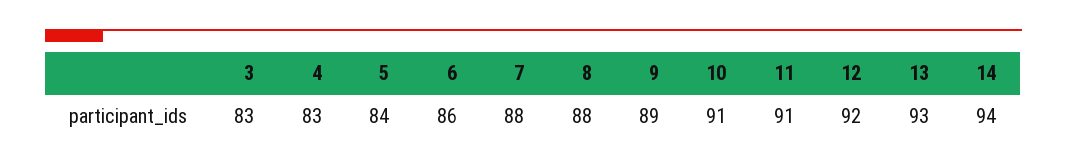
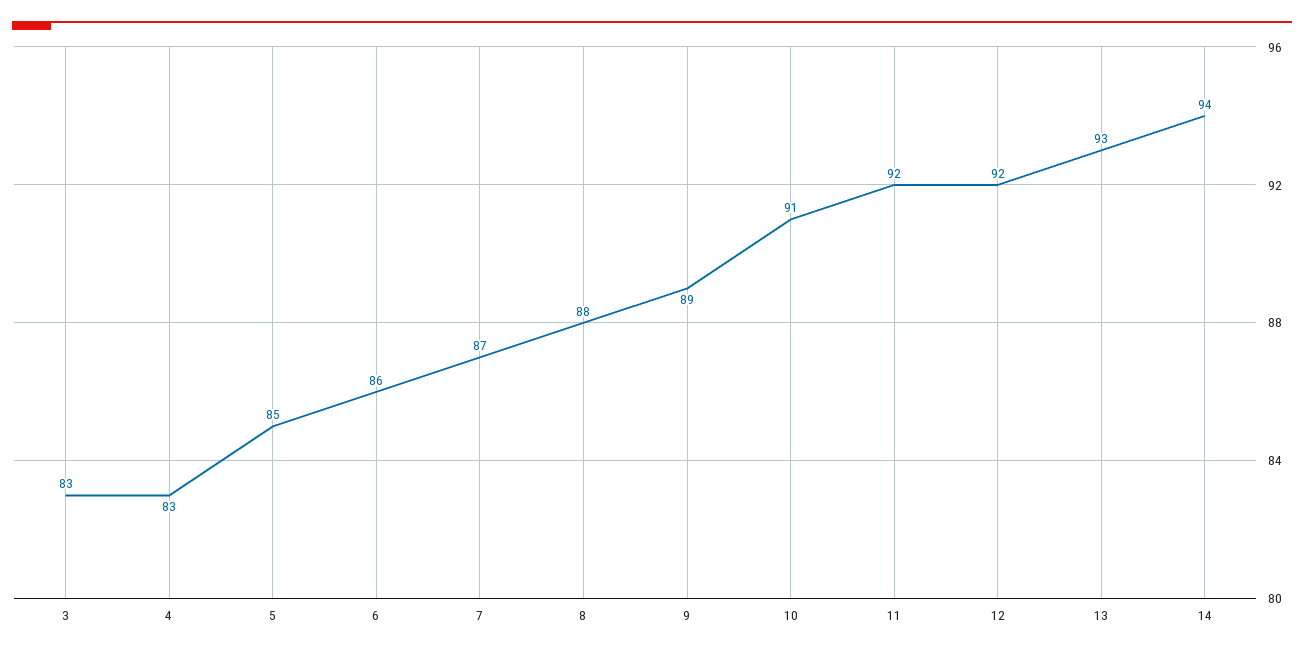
5: 84 -> 85
7: 88 -> 87
11: 91 -> 92

